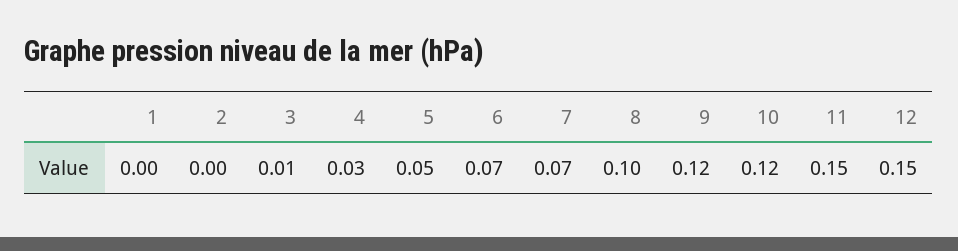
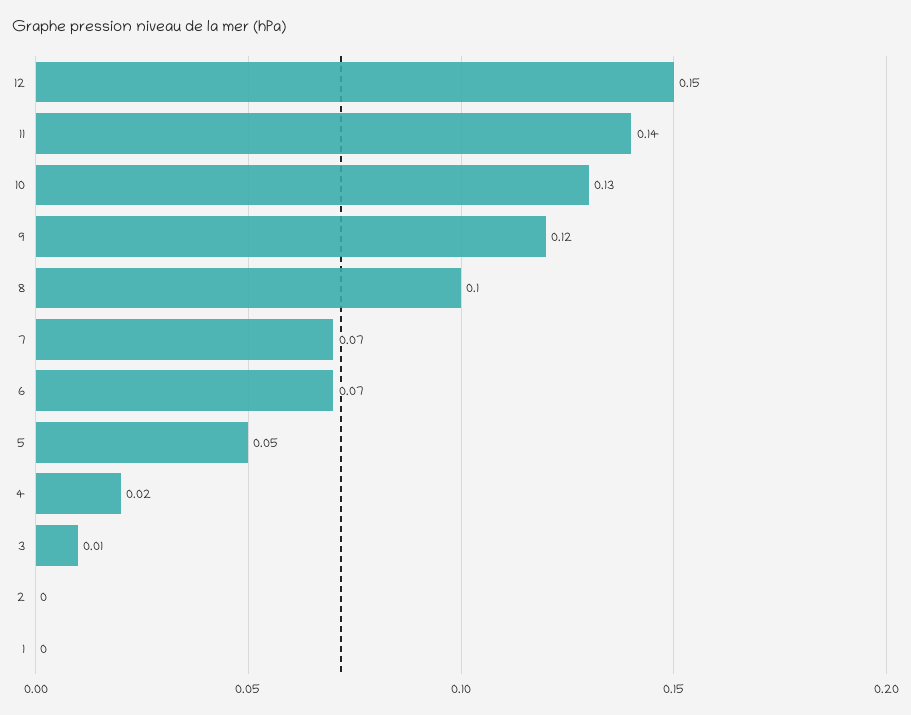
4: 0.03 -> 0.02
10: 0.12 -> 0.13
11: 0.15 -> 0.14

